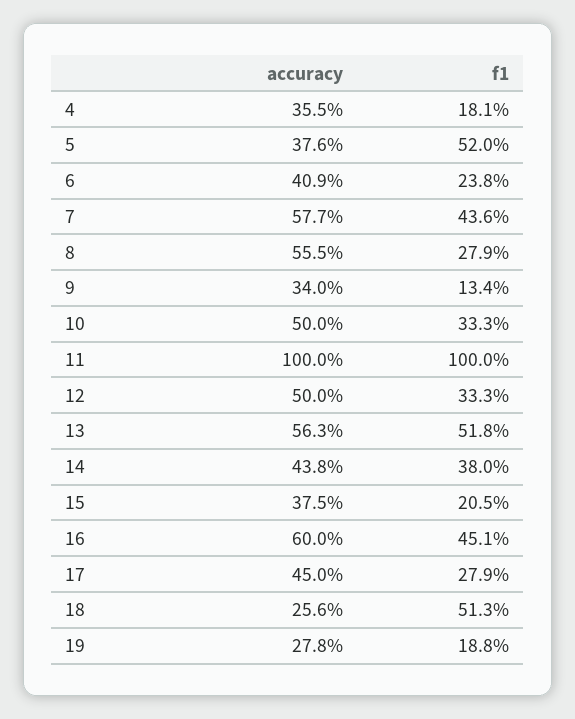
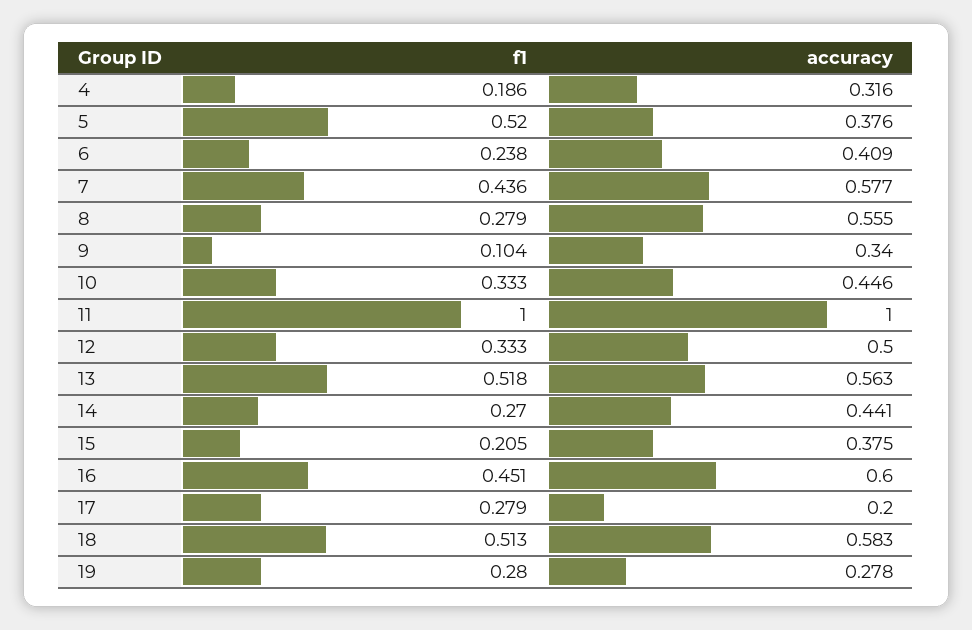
accuracy, 4: 0.355 -> 0.316
f1, 4: 0.181 -> 0.186
f1, 9: 0.134 -> 0.104
accuracy, 10: 0.5 -> 0.446
accuracy, 14: 0.438 -> 0.441
f1, 14: 0.38 -> 0.27
accuracy, 17: 0.45 -> 0.2
accuracy, 18: 0.256 -> 0.583
f1, 19: 0.188 -> 0.28

